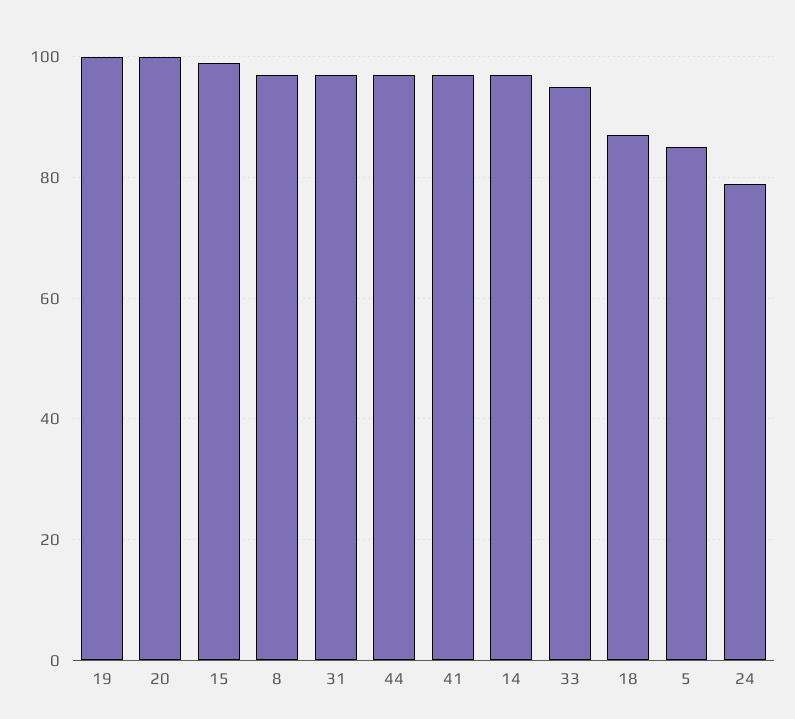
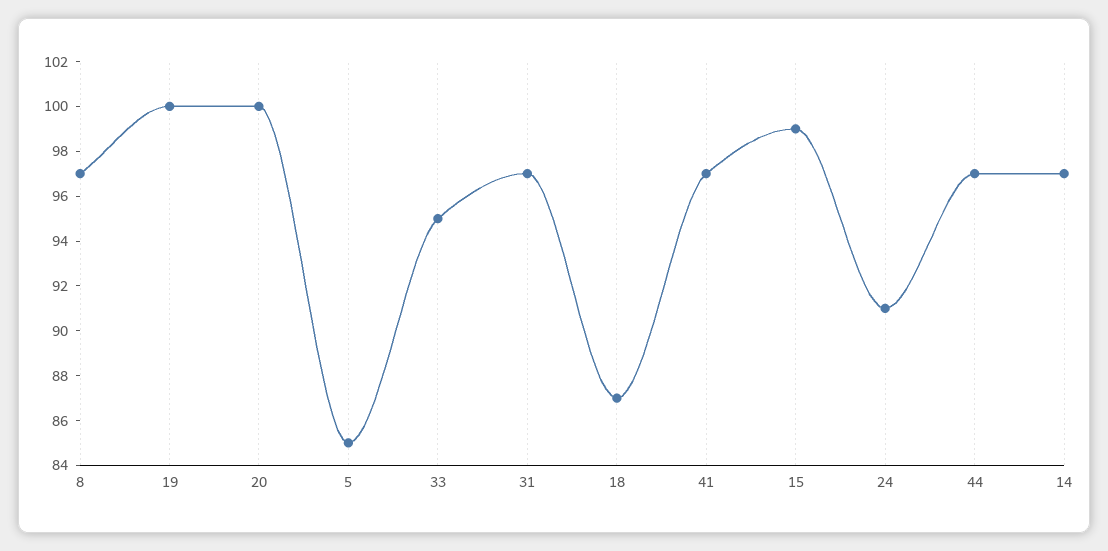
24: 80 -> 91

